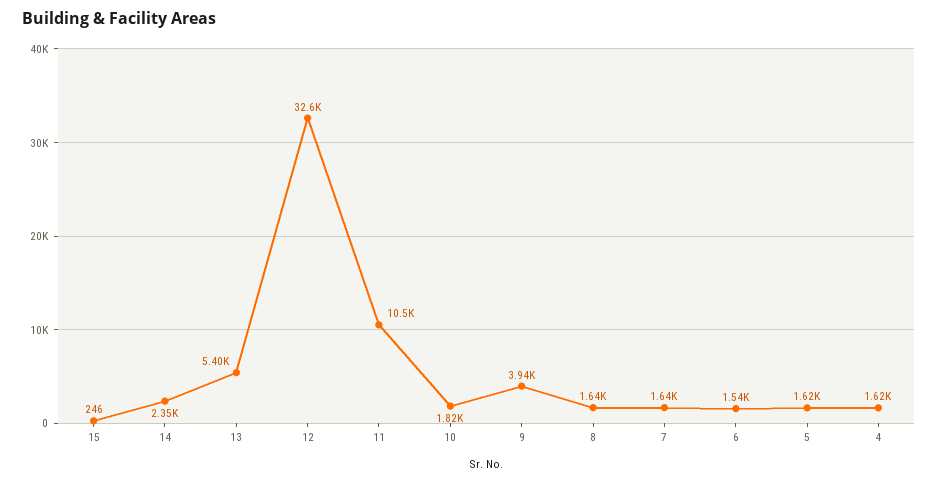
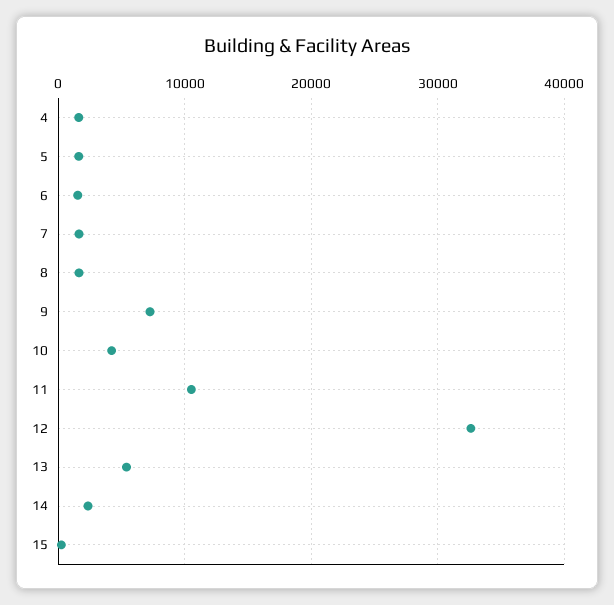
10: 1820 -> 4000
9: 3940 -> 7000

